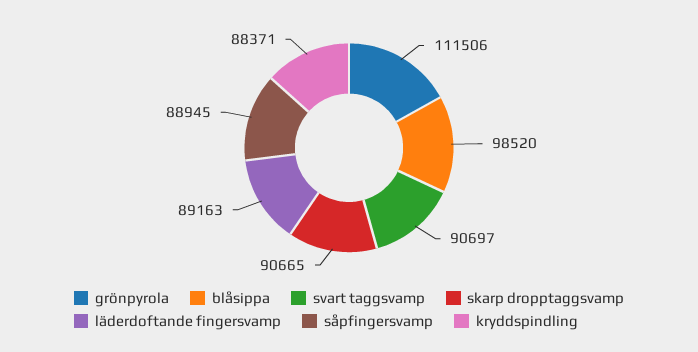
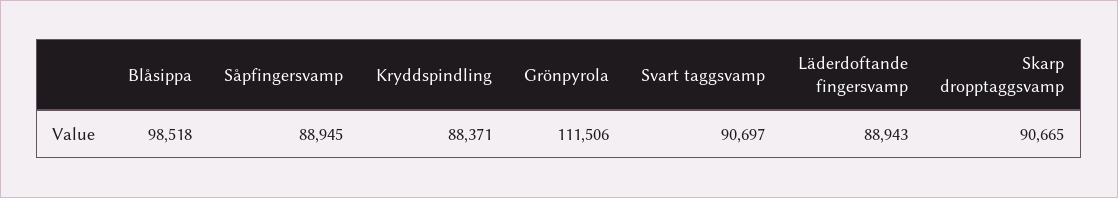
blåsippa: 98520 -> 98518
läderdoftande fingersvamp: 89163 -> 88943

